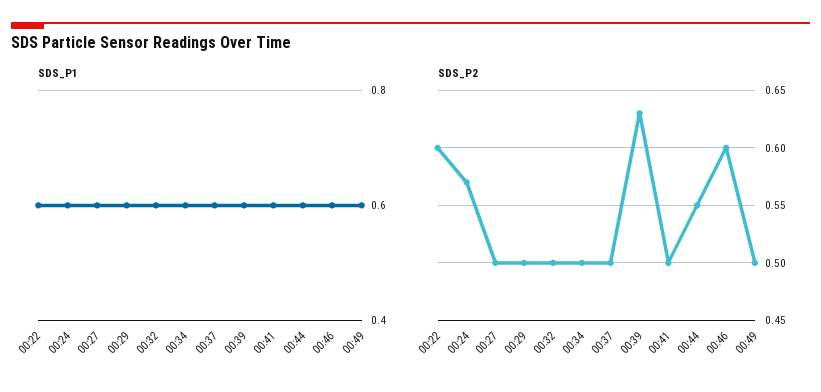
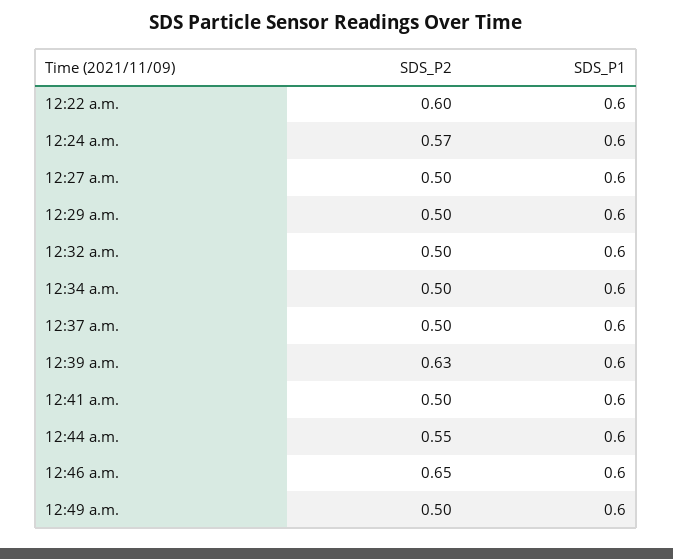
SDS_P2, 00:46: 0.6 -> 0.65

